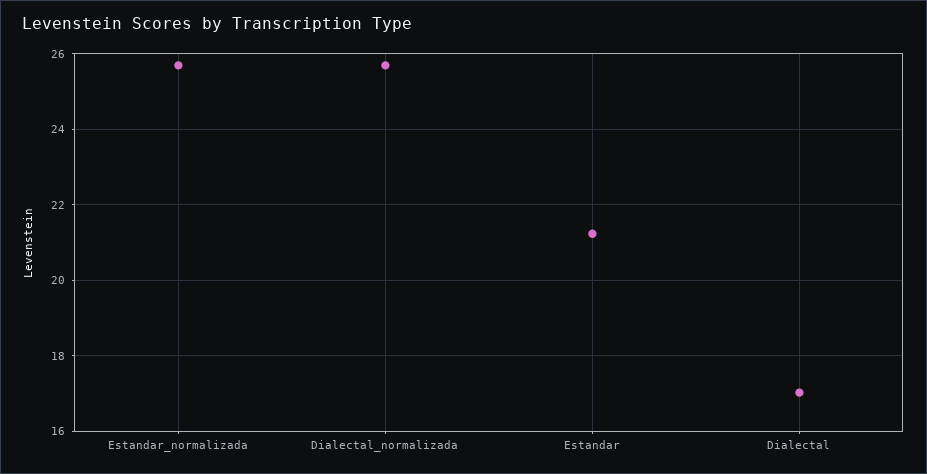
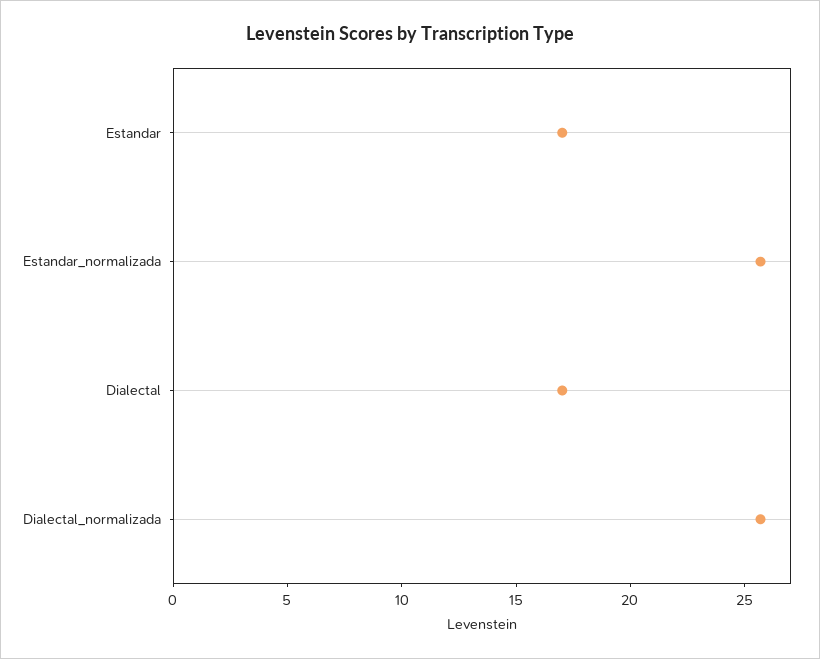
Estandar: 21.2 -> 17

